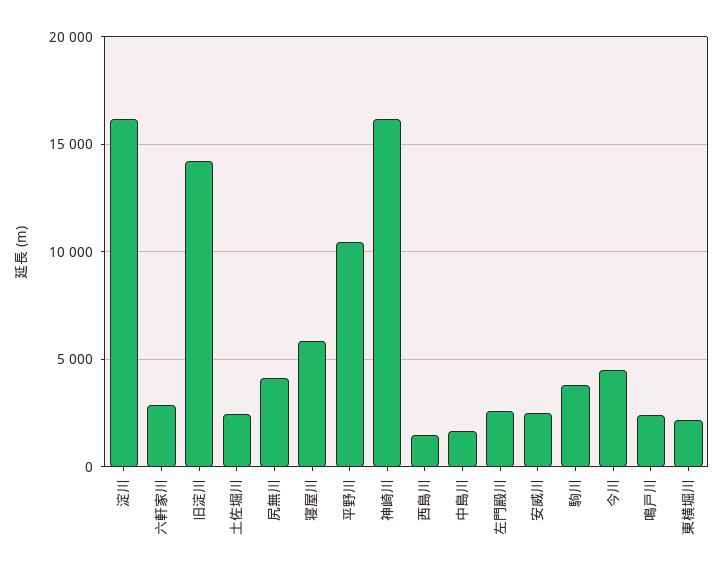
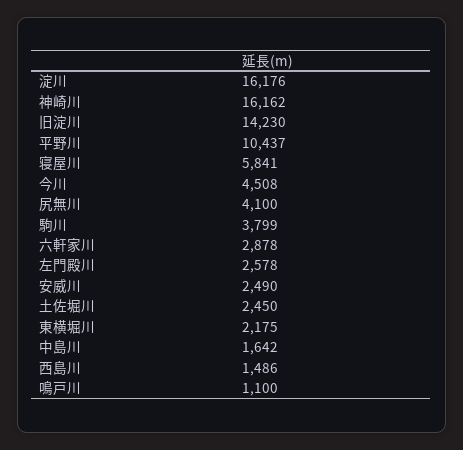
鳴戸川: 2500 -> 1100

